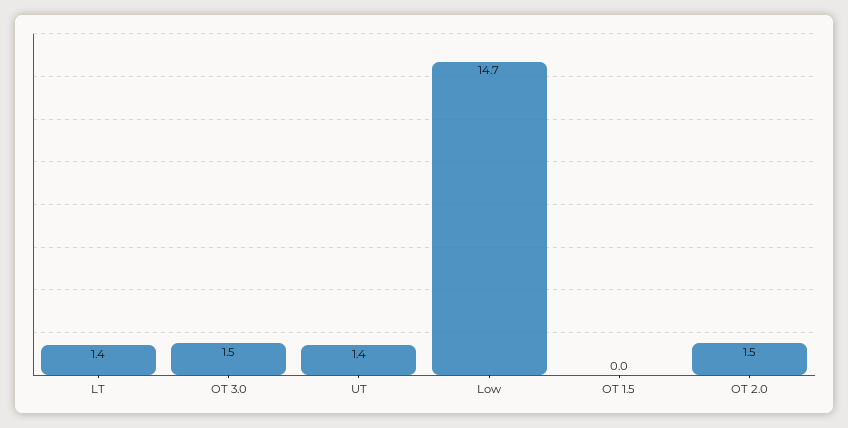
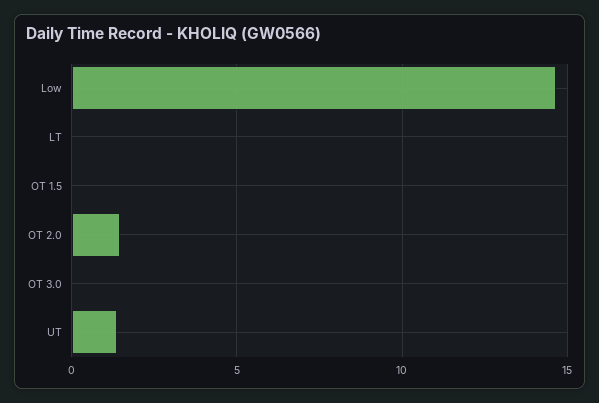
LT: 1.4 -> 0
OT 3.0: 1.5 -> 0

